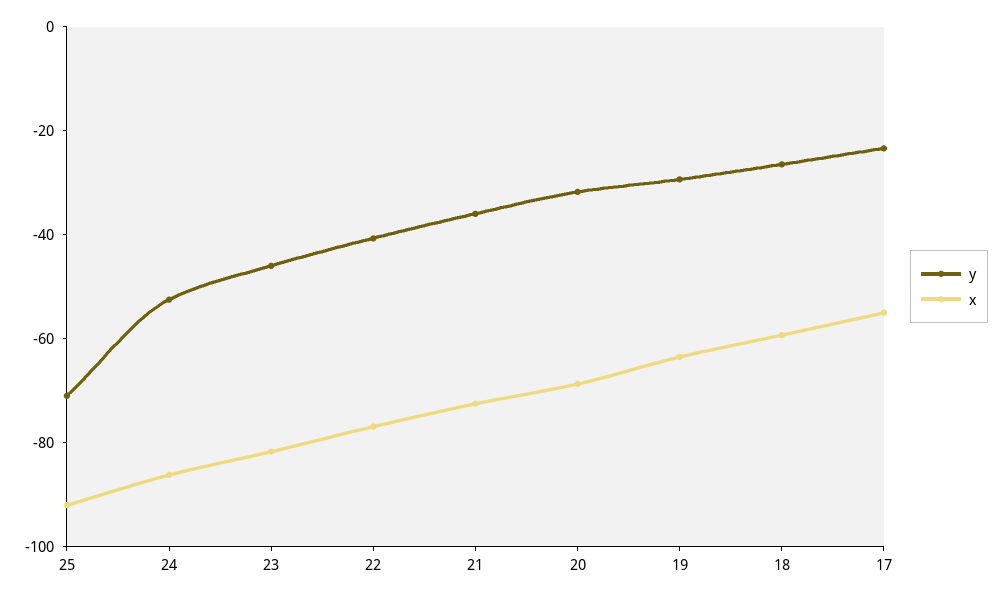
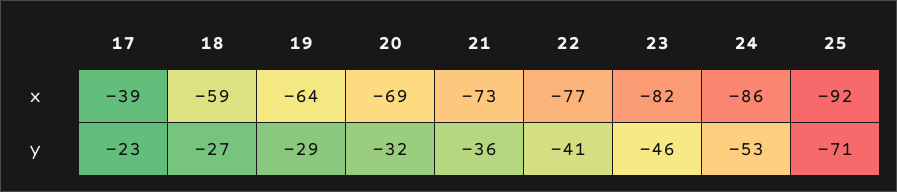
x, 17: -55 -> -39

